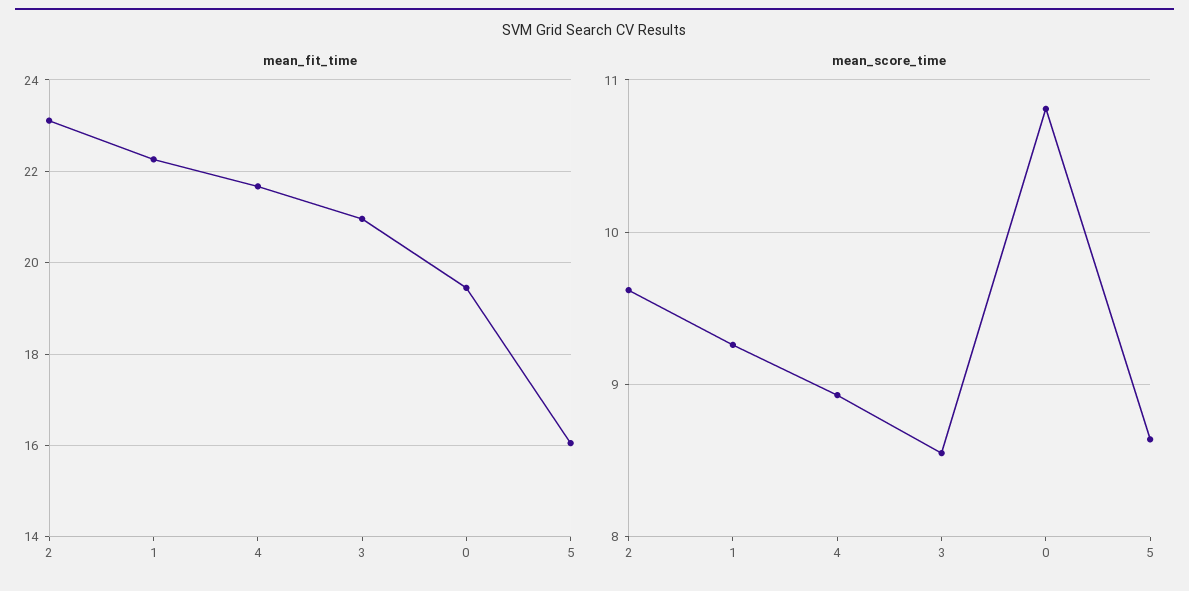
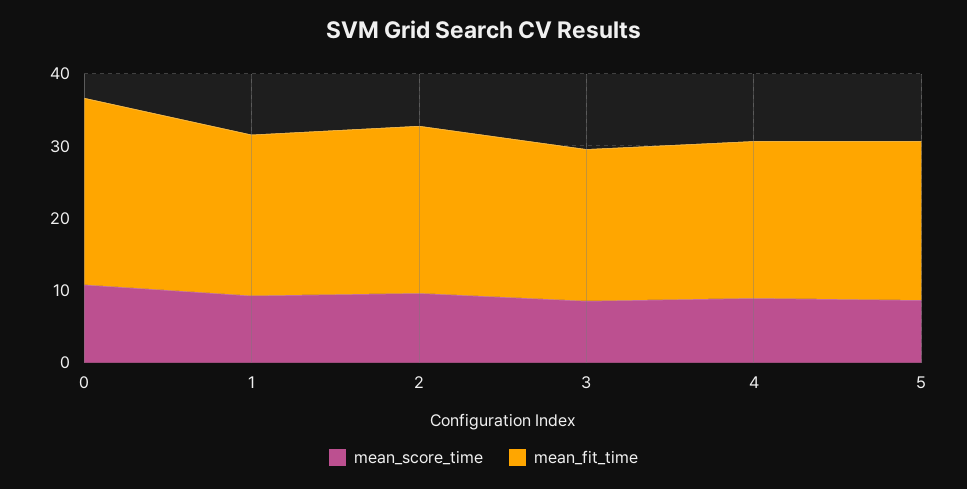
mean_fit_time, 0: 19.4 -> 26
mean_fit_time, 5: 16 -> 22

